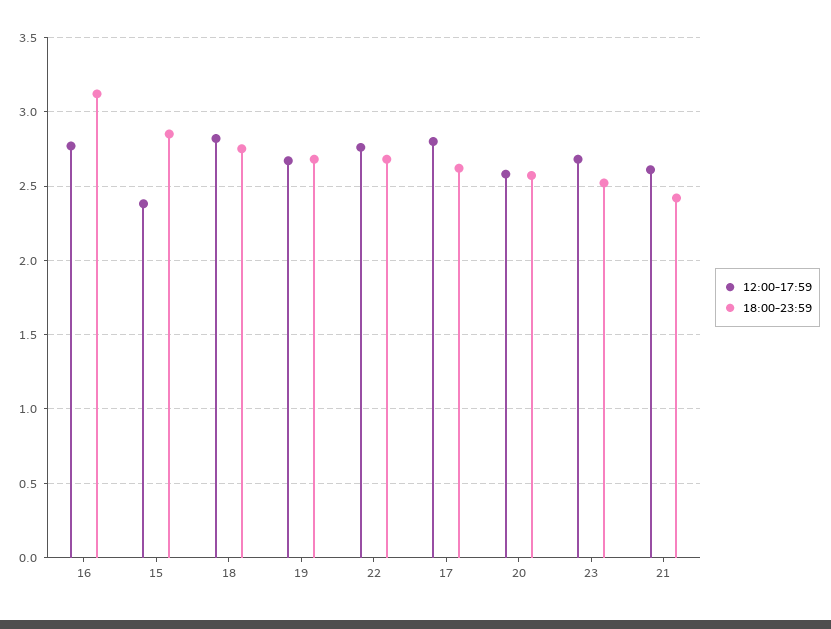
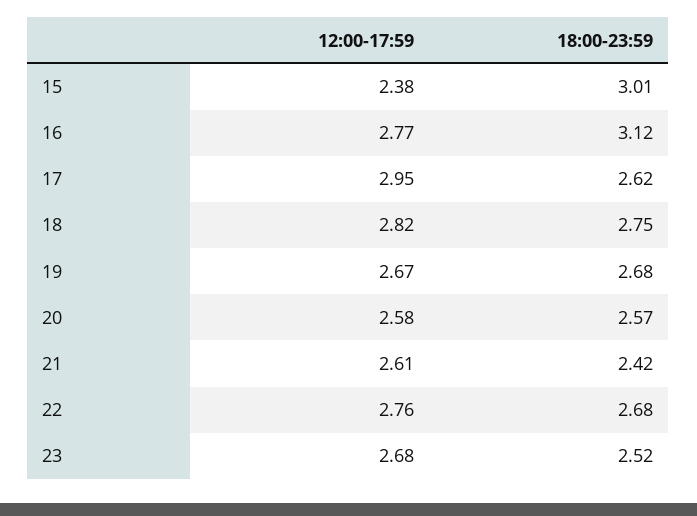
18:00-23:59, 15: 2.85 -> 3.01
12:00-17:59, 17: 2.8 -> 2.95

